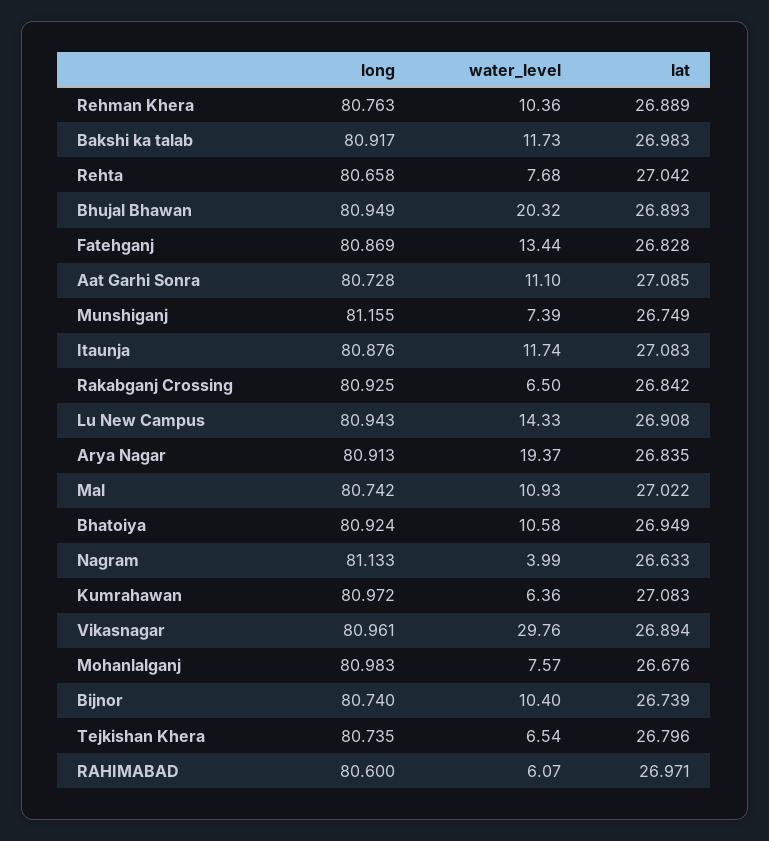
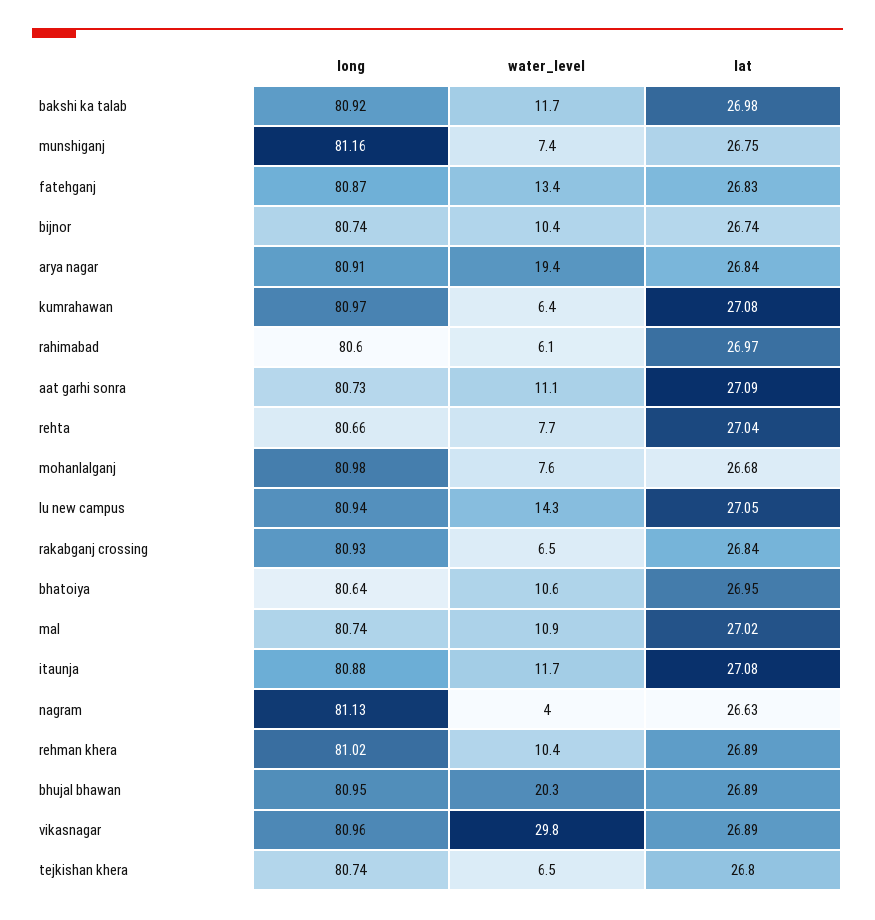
long, Rehman Khera: 80.763 -> 81.02
lat, Lu New Campus: 26.908 -> 27.05
long, Bhatoiya: 80.924 -> 80.64

